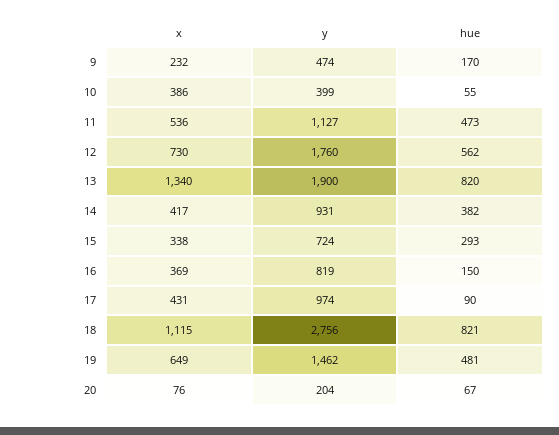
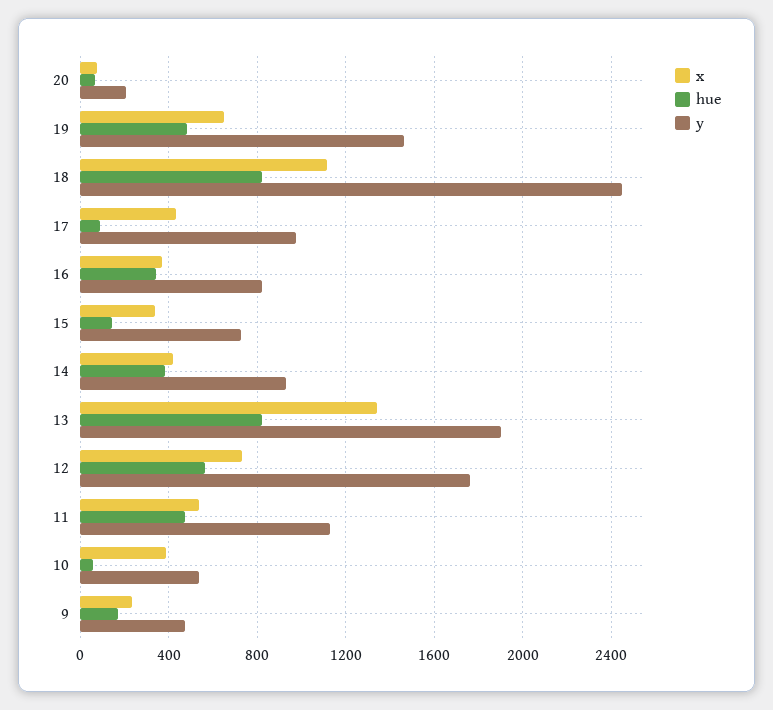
y, 10: 399 -> 550
hue, 15: 293 -> 150
hue, 16: 150 -> 350
y, 18: 2756 -> 2450

